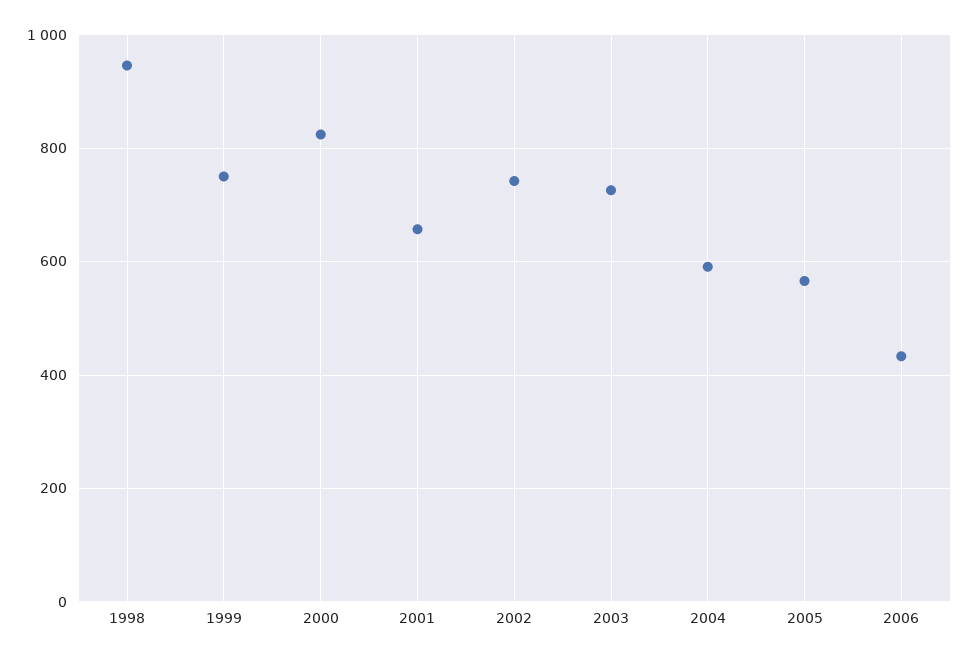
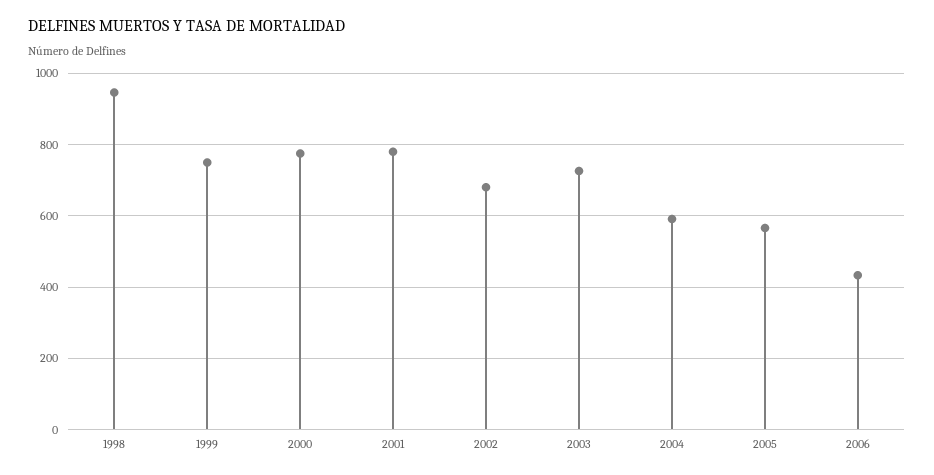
2000: 820 -> 780
2001: 660 -> 780
2002: 740 -> 680

